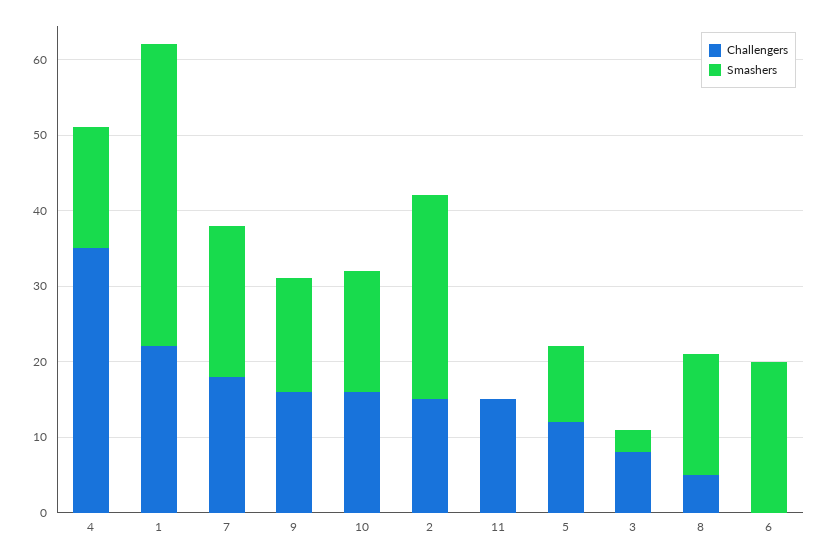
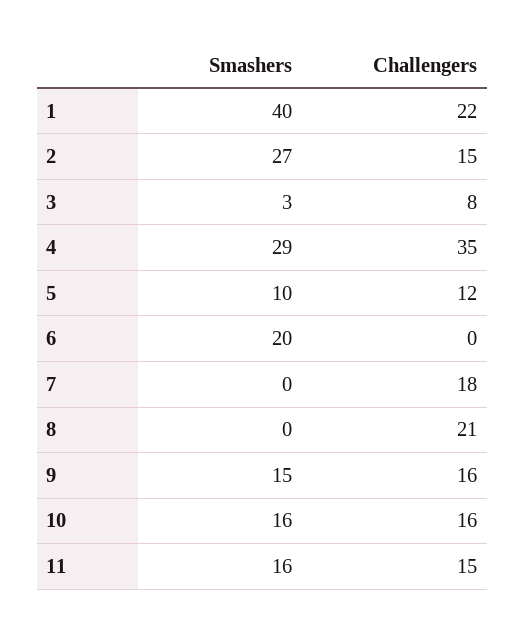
Smashers, 4: 15 -> 29
Smashers, 7: 20 -> 0
Smashers, 11: 0 -> 16
Challengers, 8: 5 -> 21
Smashers, 8: 15 -> 0

